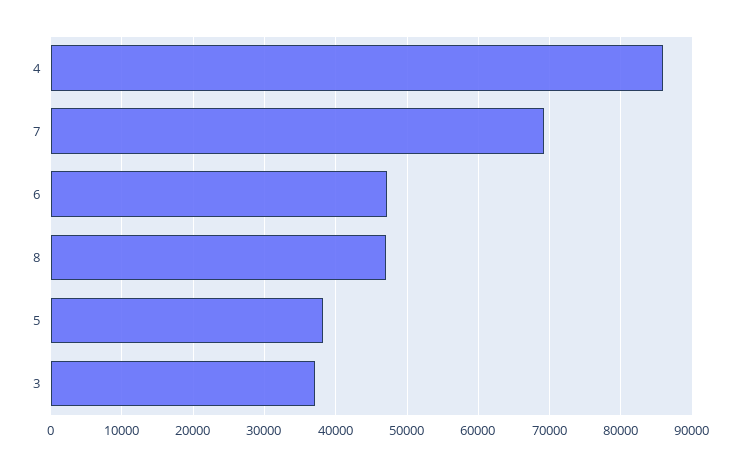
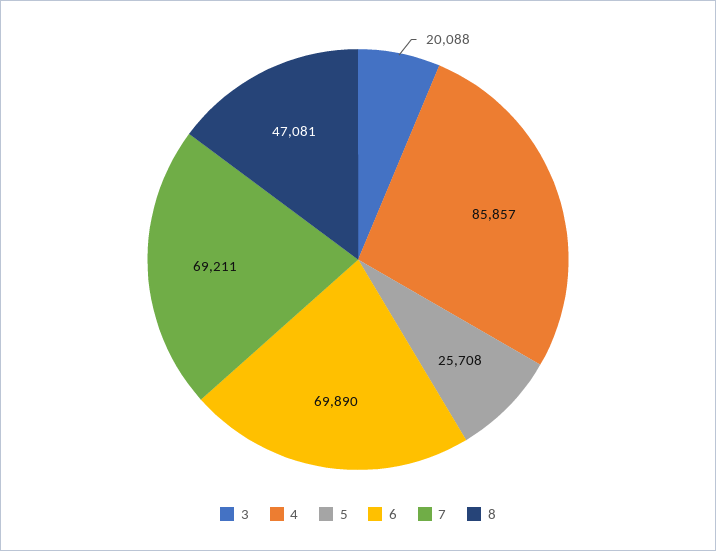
6: 47000 -> 69890
5: 38000 -> 25708
3: 37000 -> 20088

